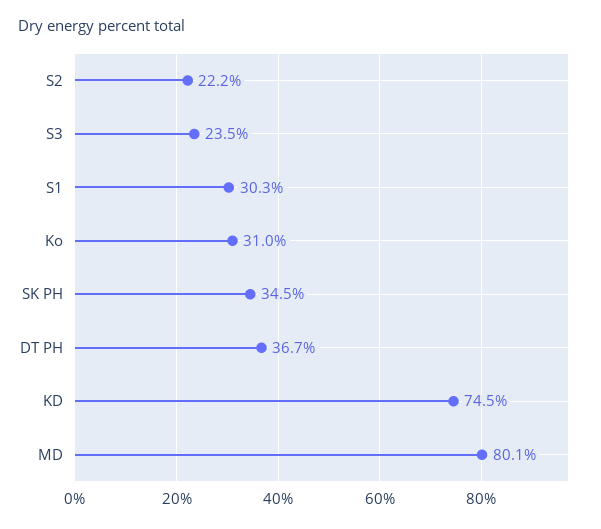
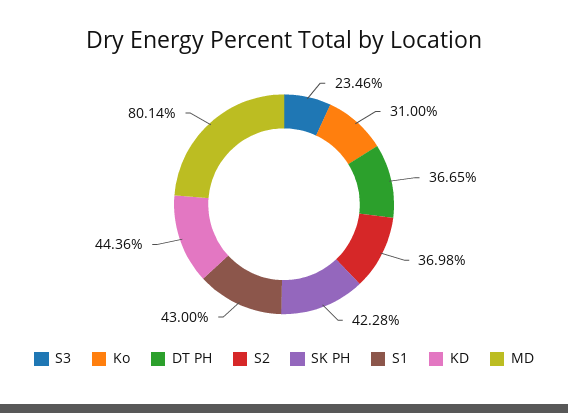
S2: 22.2 -> 36.98
S1: 30.3 -> 43
SK PH: 34.5 -> 42.28
KD: 74.5 -> 44.36

